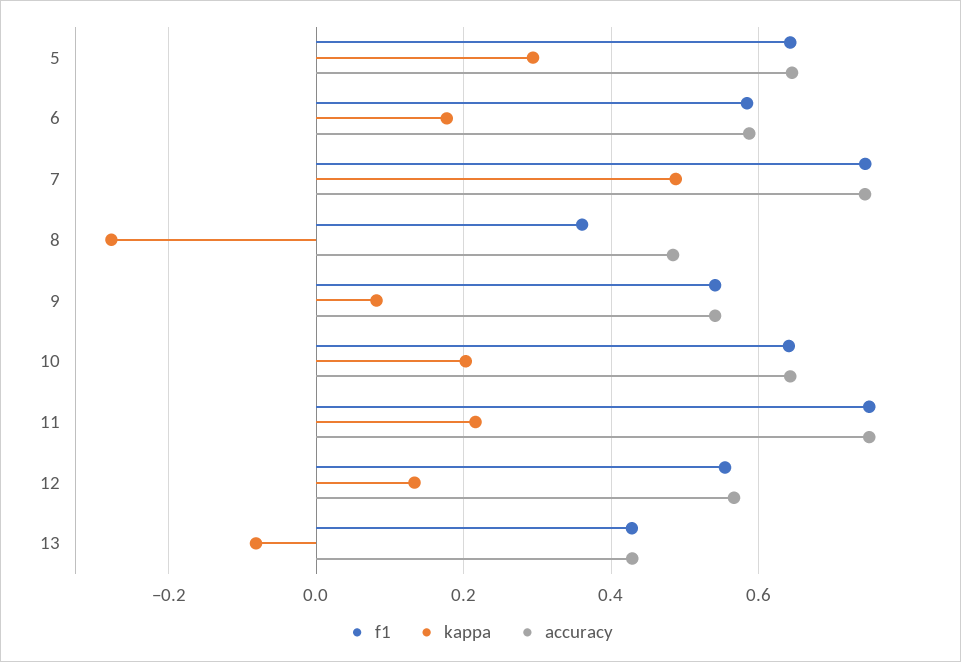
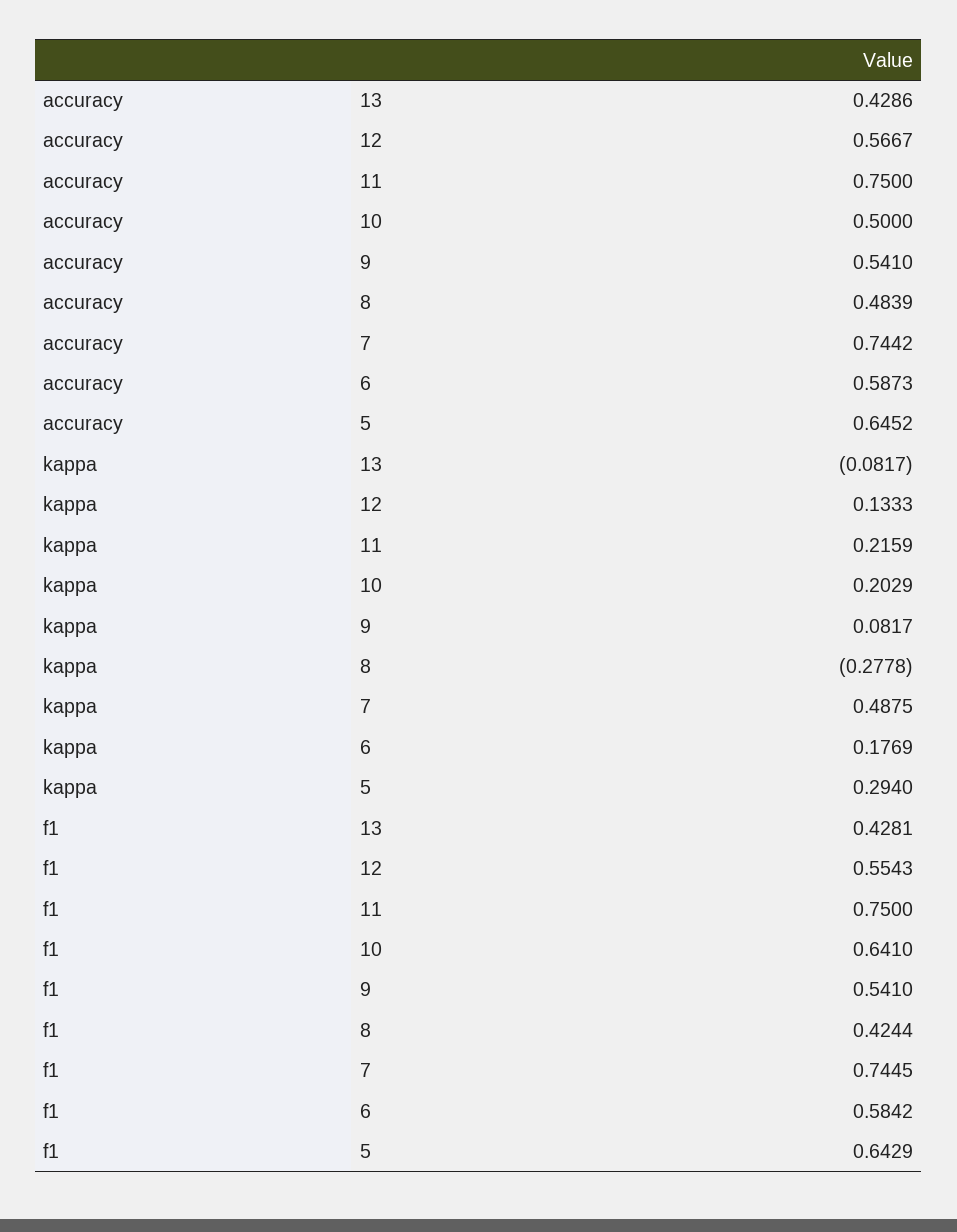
f1, 8: 0.36 -> 0.4244
accuracy, 10: 0.64 -> 0.5

